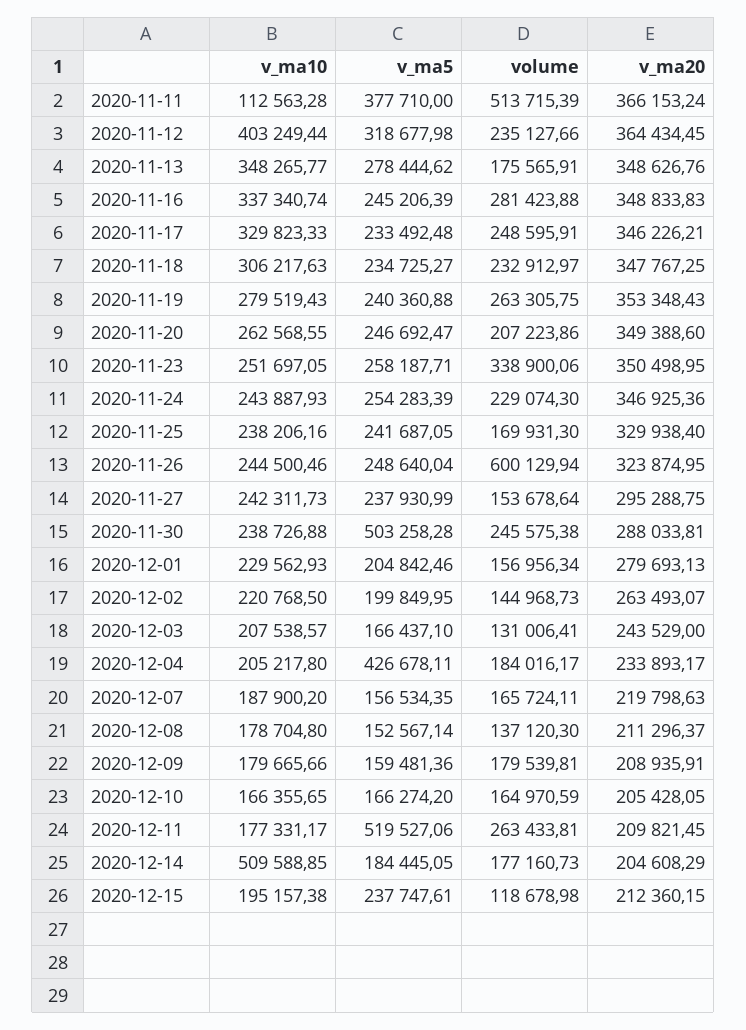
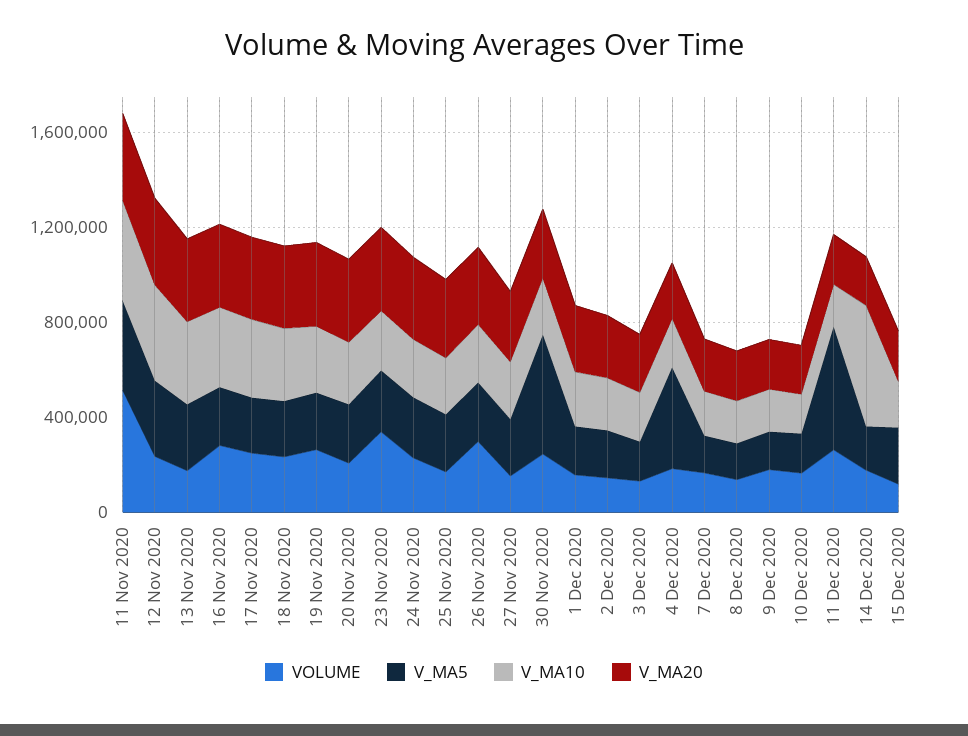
v_ma10, 2020-11-11: 112563.28 -> 400000
volume, 2020-11-26: 600129.94 -> 300000

